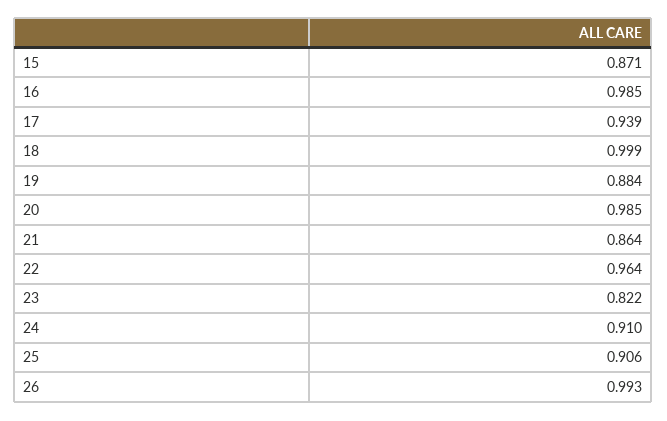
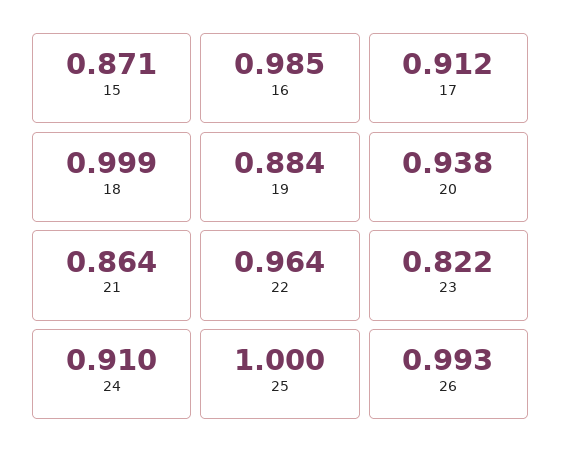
17: 0.939 -> 0.912
20: 0.985 -> 0.938
25: 0.906 -> 1

